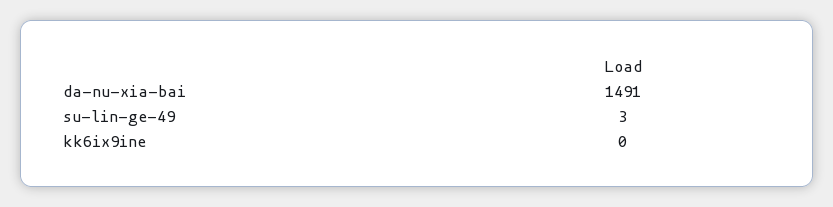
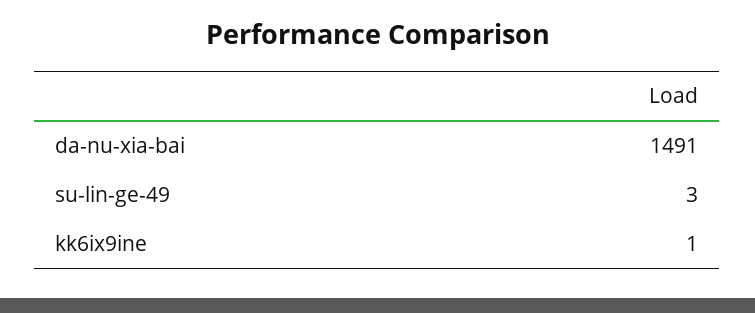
kk6ix9ine: 0 -> 1

